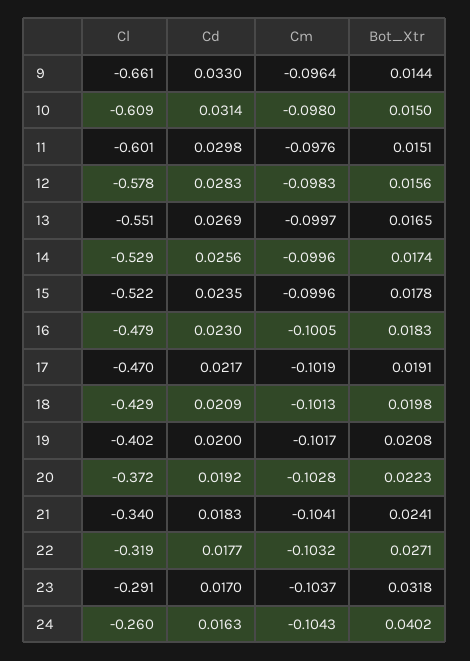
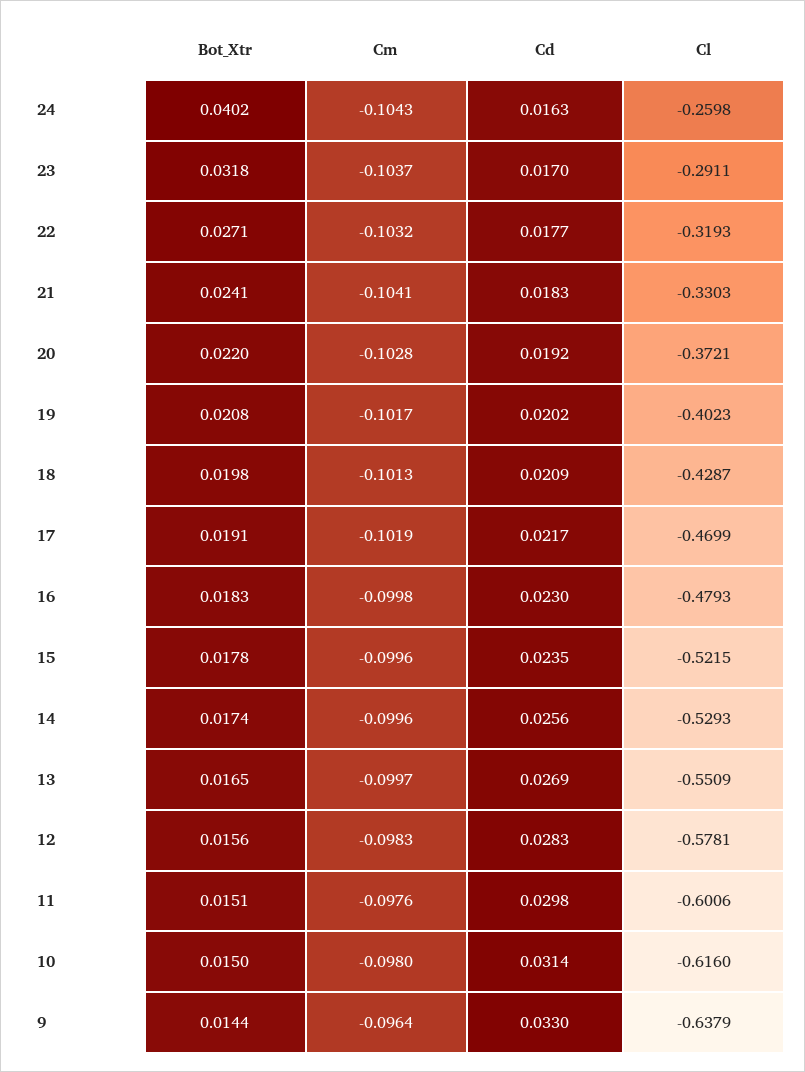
Cl, 9: -0.661 -> -0.6379
Cl, 10: -0.609 -> -0.616
Cm, 16: -0.1005 -> -0.0998
Cd, 19: 0.02 -> 0.0202
Bot_Xtr, 20: 0.0223 -> 0.022
Cl, 21: -0.34 -> -0.3303

